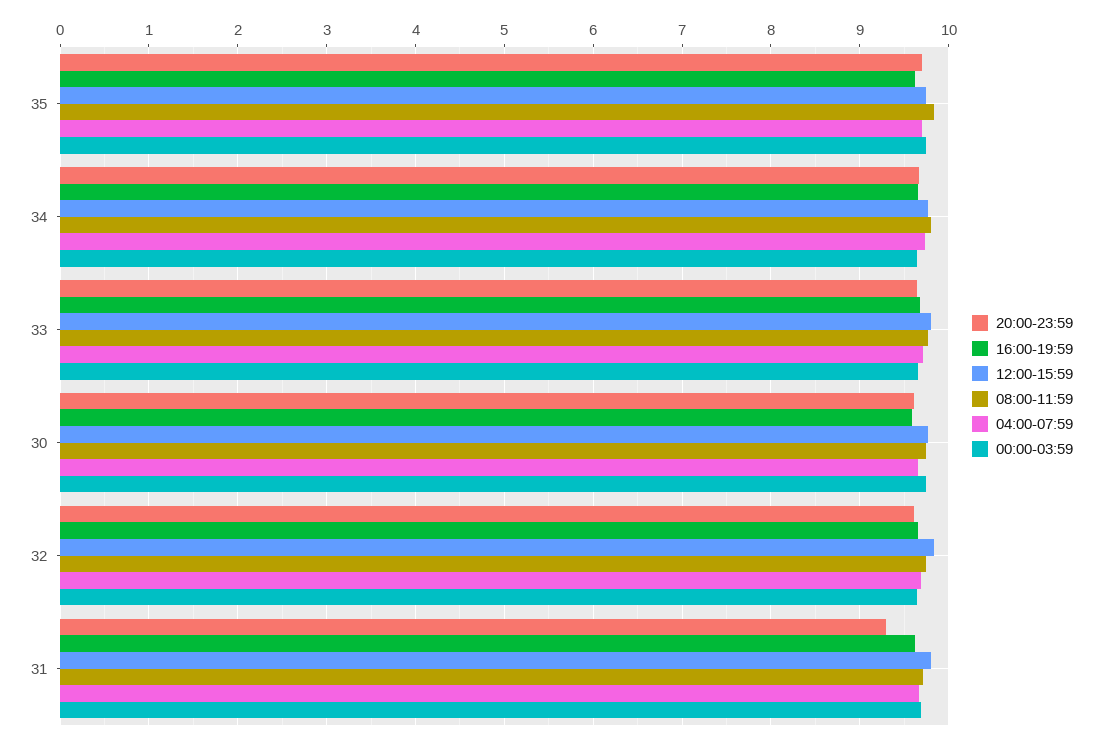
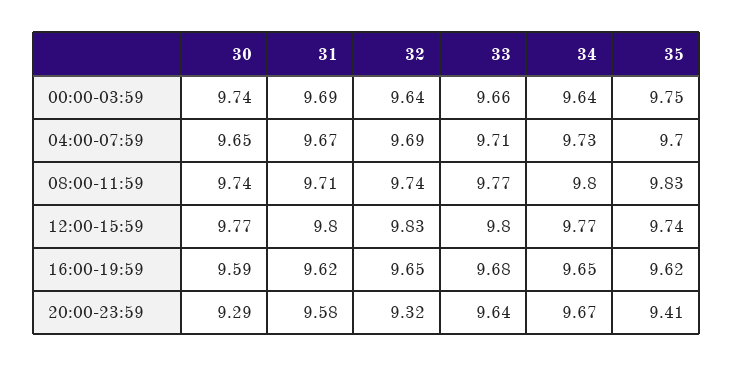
20:00-23:59, 35: 9.7 -> 9.41
20:00-23:59, 30: 9.6 -> 9.29
20:00-23:59, 32: 9.6 -> 9.32
20:00-23:59, 31: 9.3 -> 9.58

